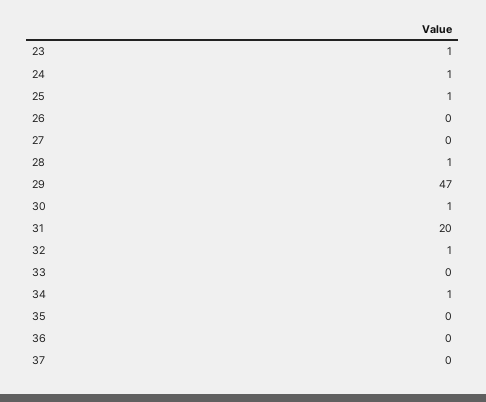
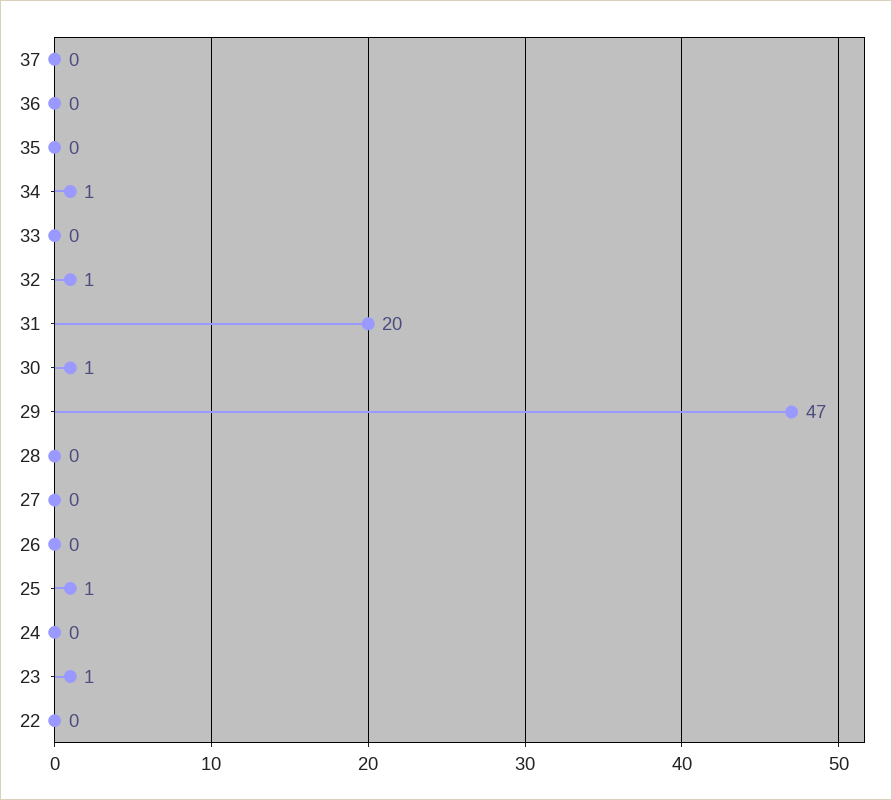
24: 1 -> 0
28: 1 -> 0
22: none -> 0

